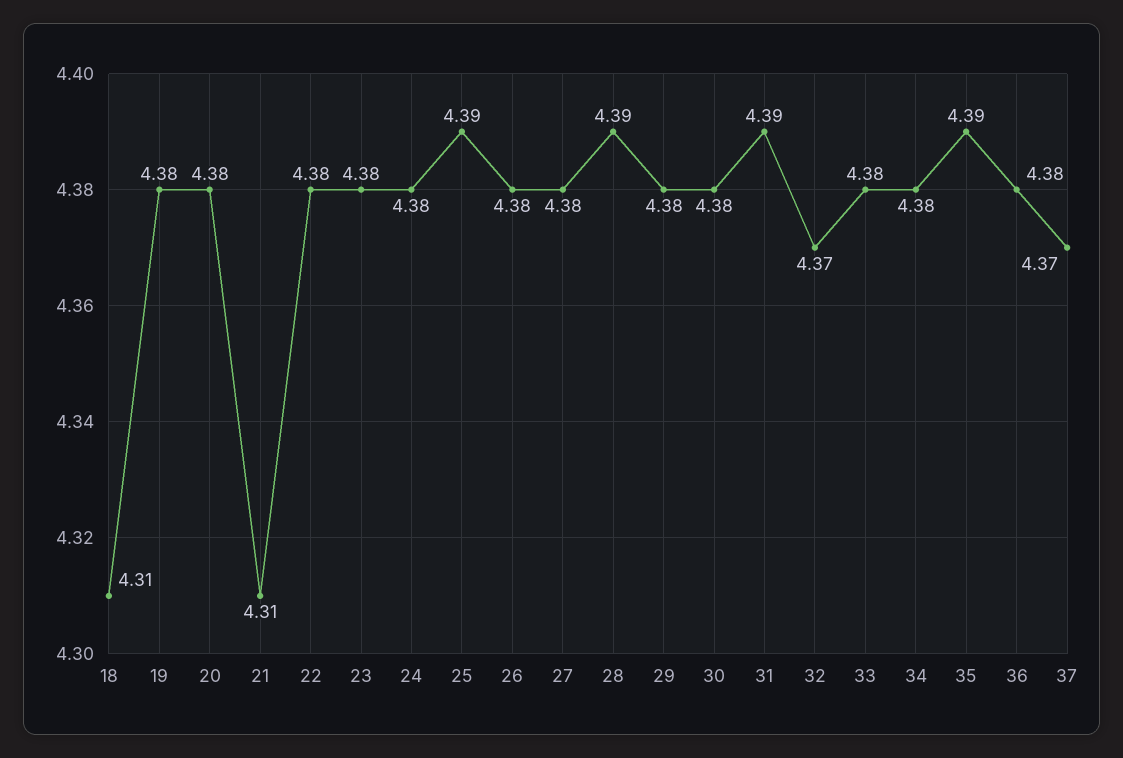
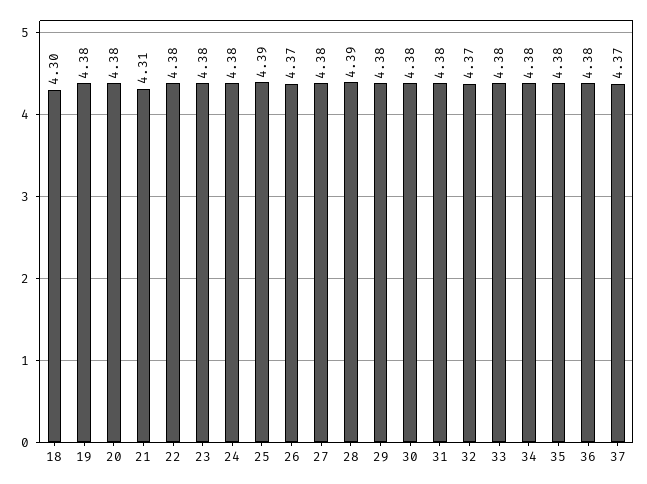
18: 4.31 -> 4.3
26: 4.38 -> 4.37
31: 4.39 -> 4.38
35: 4.39 -> 4.38

